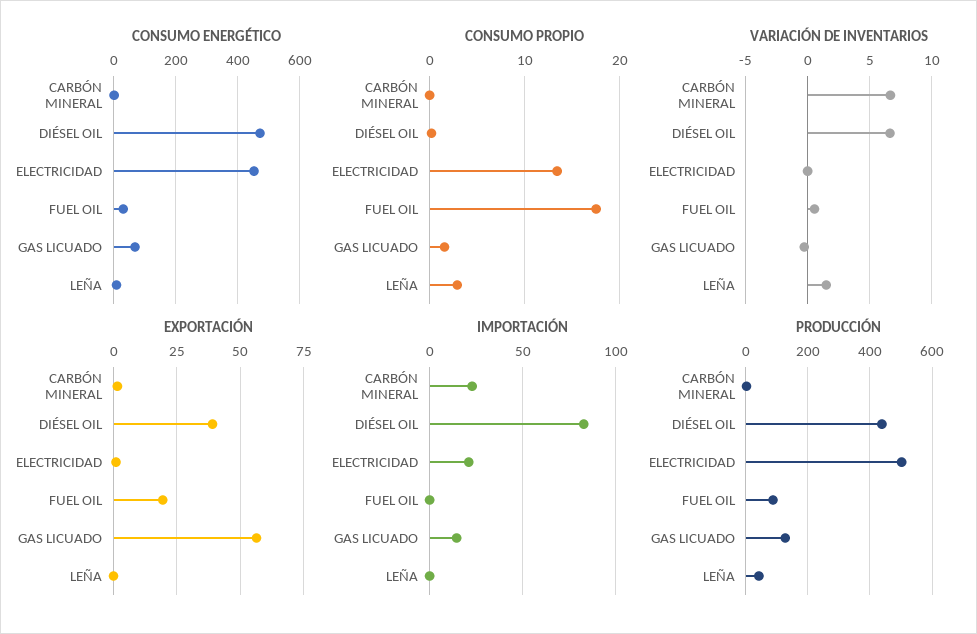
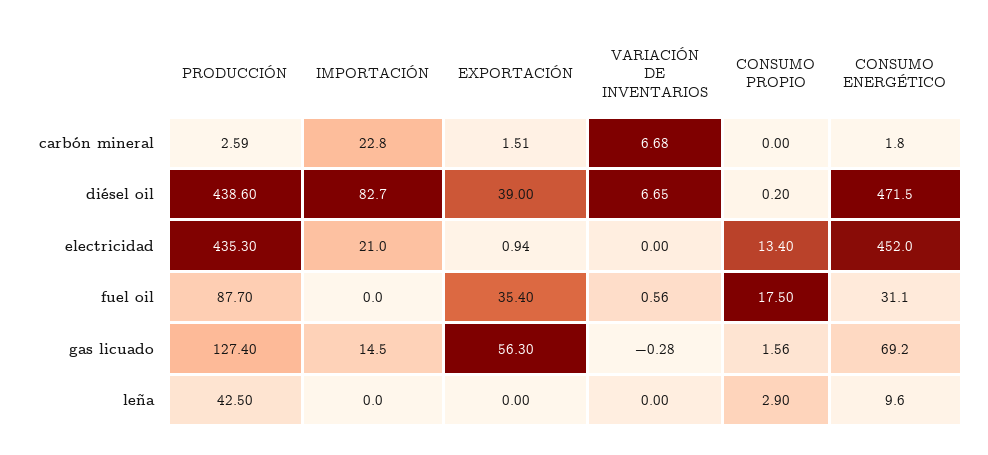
VARIACIÓN DE INVENTARIOS, LEÑA: 1.5 -> 0
EXPORTACIÓN, FUEL OIL: 20 -> 35.4
PRODUCCIÓN, ELECTRICIDAD: 500 -> 435.3

